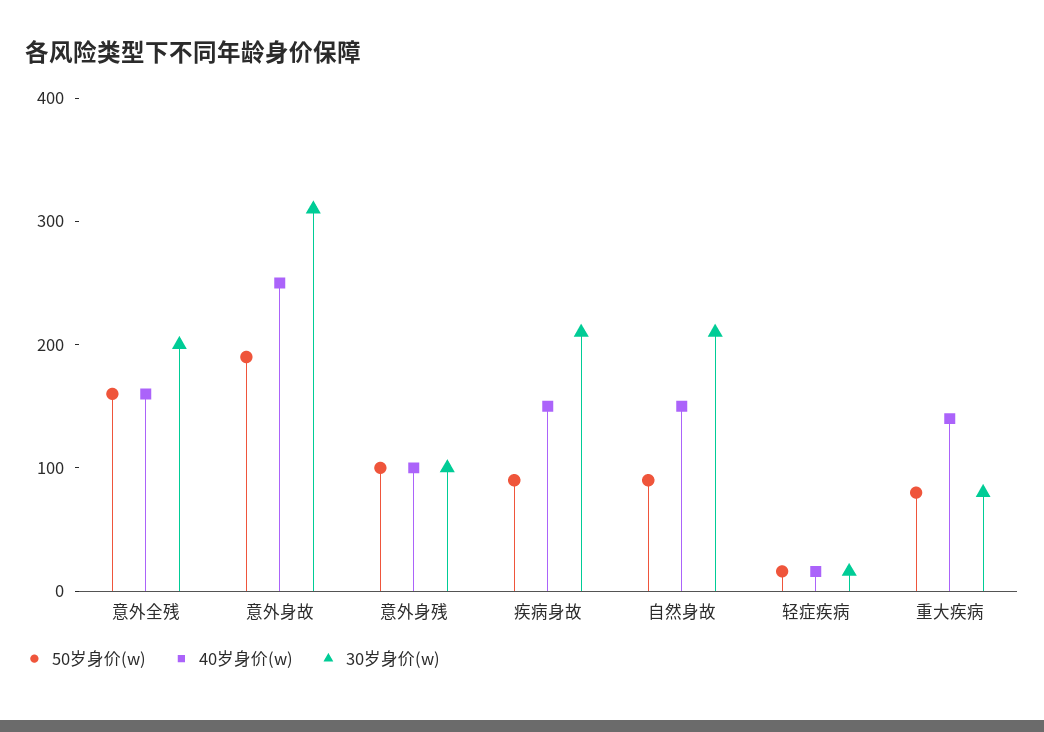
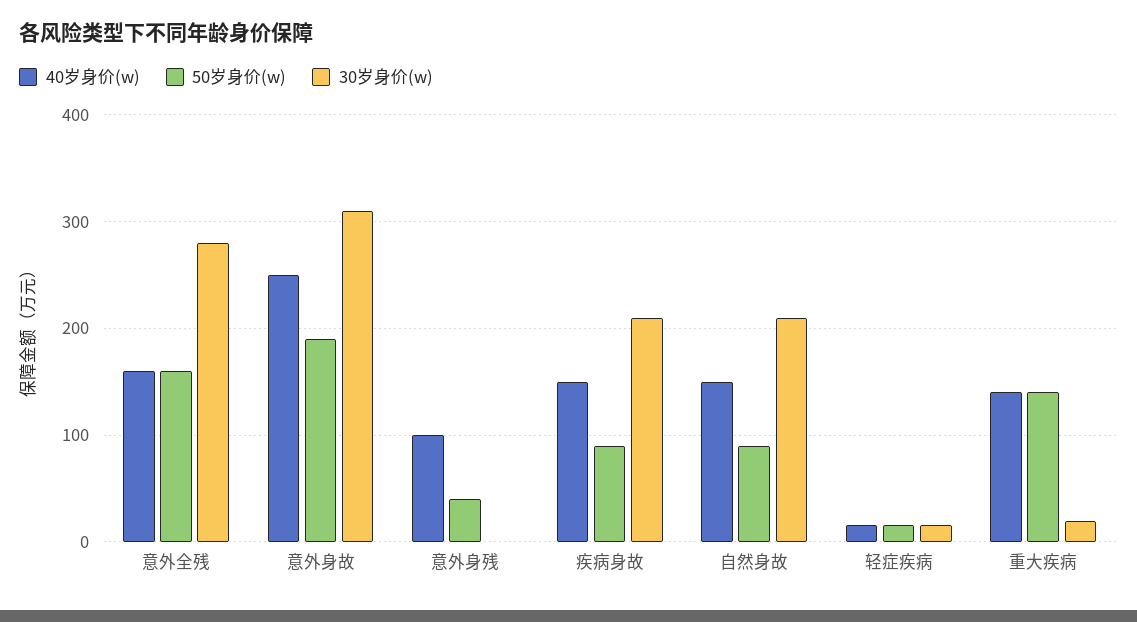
30岁身价(w), 意外全残: 200 -> 280
50岁身价(w), 意外身残: 100 -> 40
30岁身价(w), 意外身残: 100 -> 0
50岁身价(w), 重大疾病: 80 -> 140
30岁身价(w), 重大疾病: 80 -> 20

